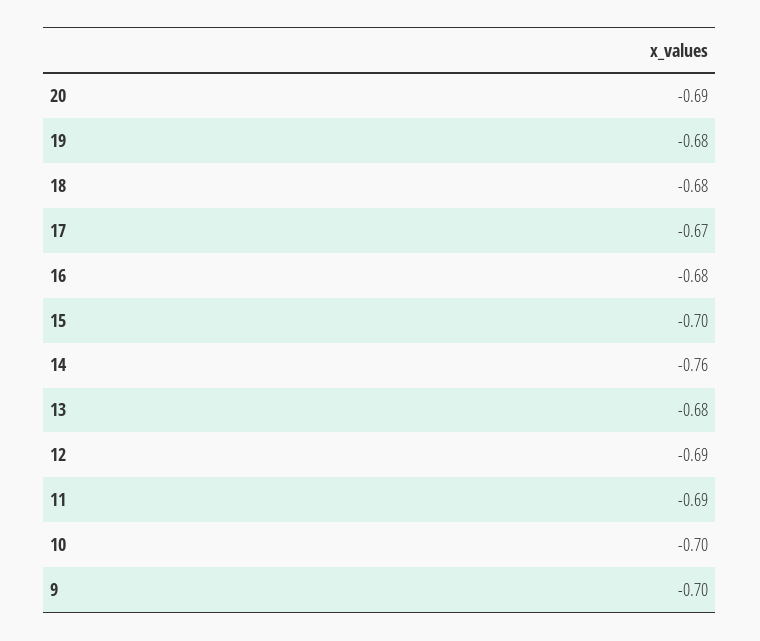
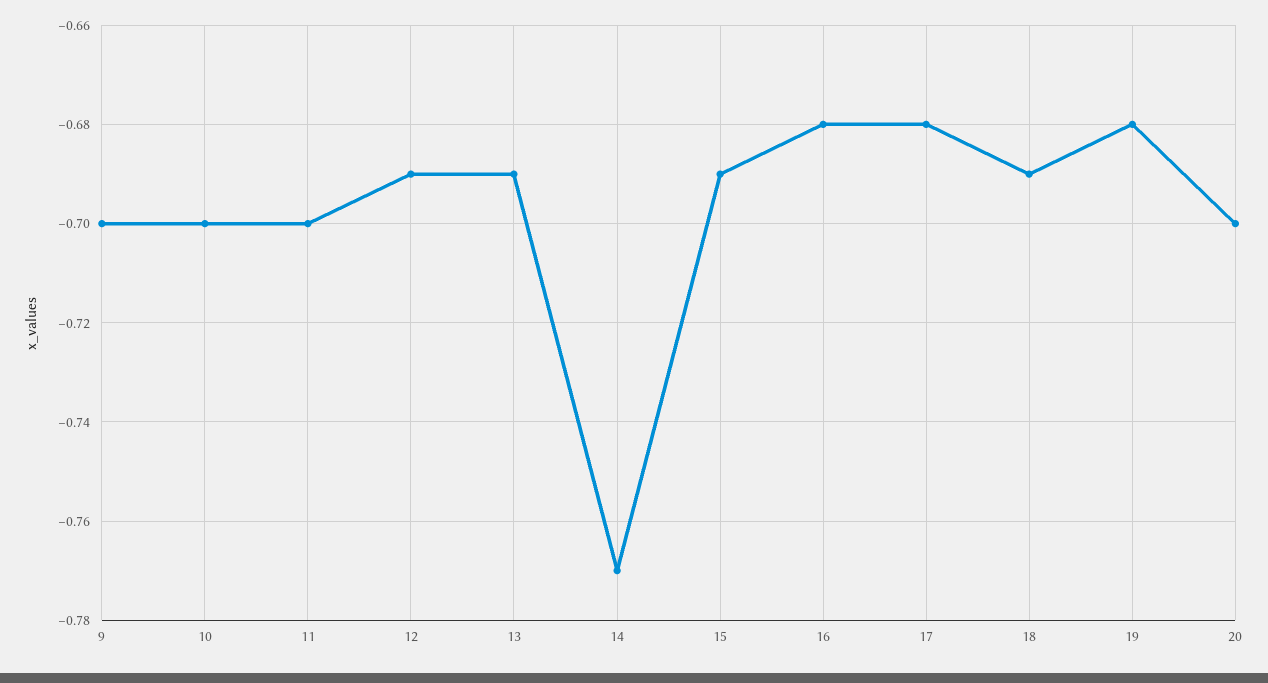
20: -0.69 -> -0.7
18: -0.68 -> -0.69
17: -0.67 -> -0.68
15: -0.7 -> -0.69
14: -0.76 -> -0.77
13: -0.68 -> -0.69
11: -0.69 -> -0.7

